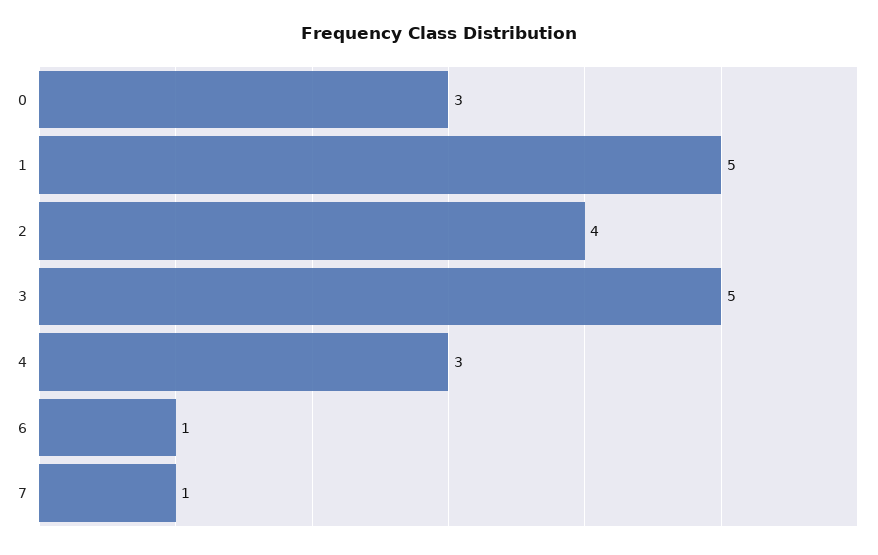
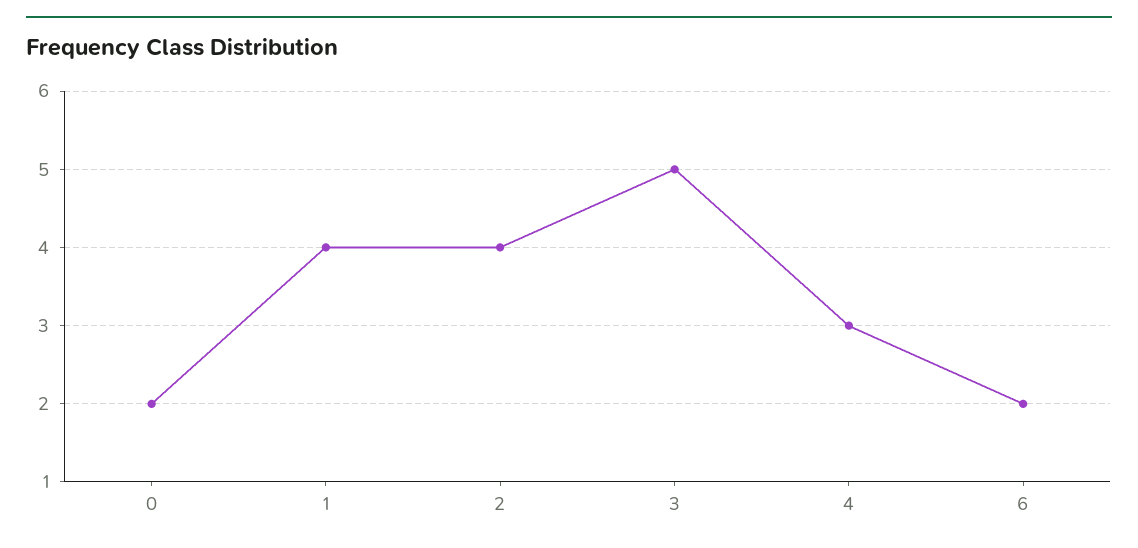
0: 3 -> 2
1: 5 -> 4
6: 1 -> 2
7: 1 -> none

